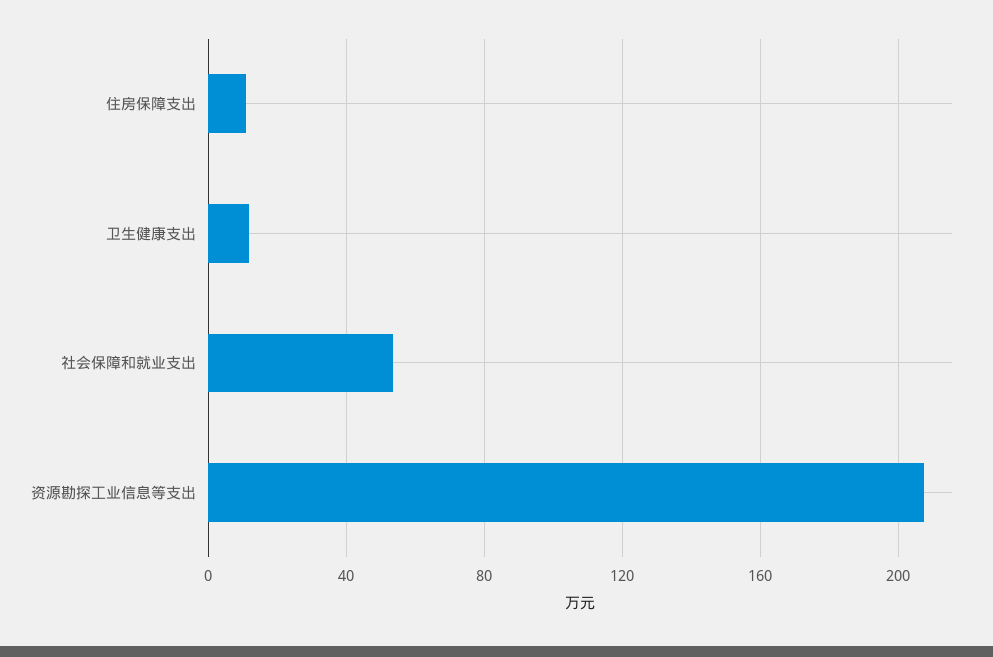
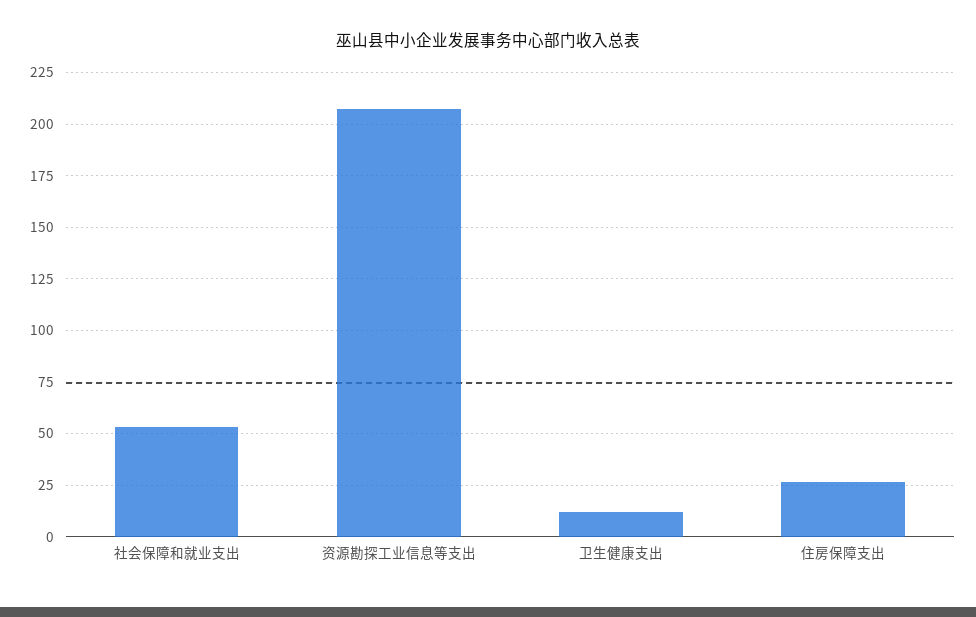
住房保障支出: 10 -> 25

